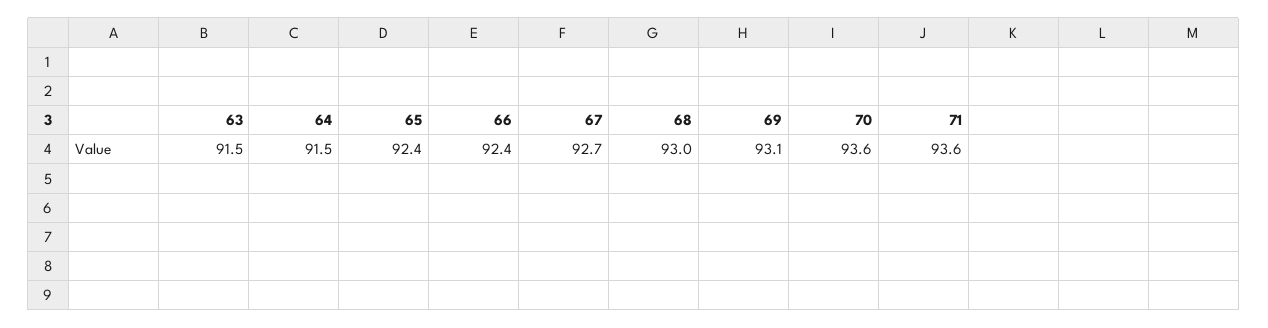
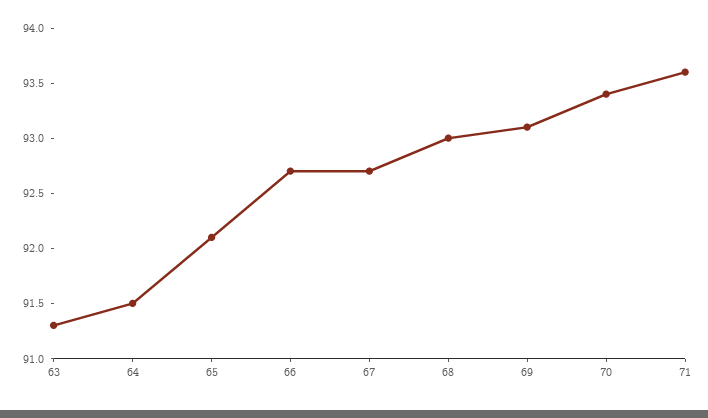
63: 91.5 -> 91.3
65: 92.4 -> 92.1
66: 92.4 -> 92.7
70: 93.6 -> 93.4

